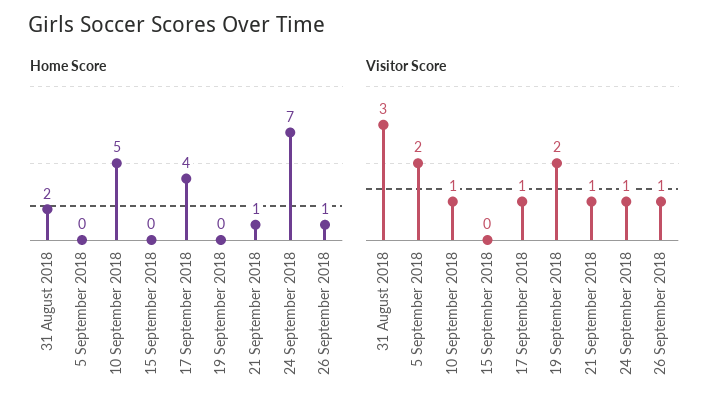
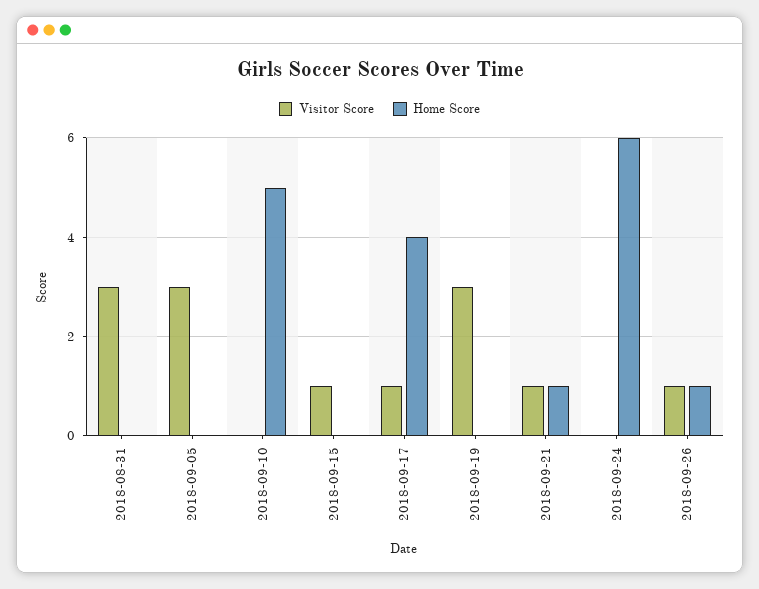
Home Score, 31 August 2018: 2 -> 0
Home Score, 24 September 2018: 7 -> 6
Visitor Score, 5 September 2018: 2 -> 3
Visitor Score, 10 September 2018: 1 -> 0
Visitor Score, 15 September 2018: 0 -> 1
Visitor Score, 19 September 2018: 2 -> 3
Visitor Score, 24 September 2018: 1 -> 0

